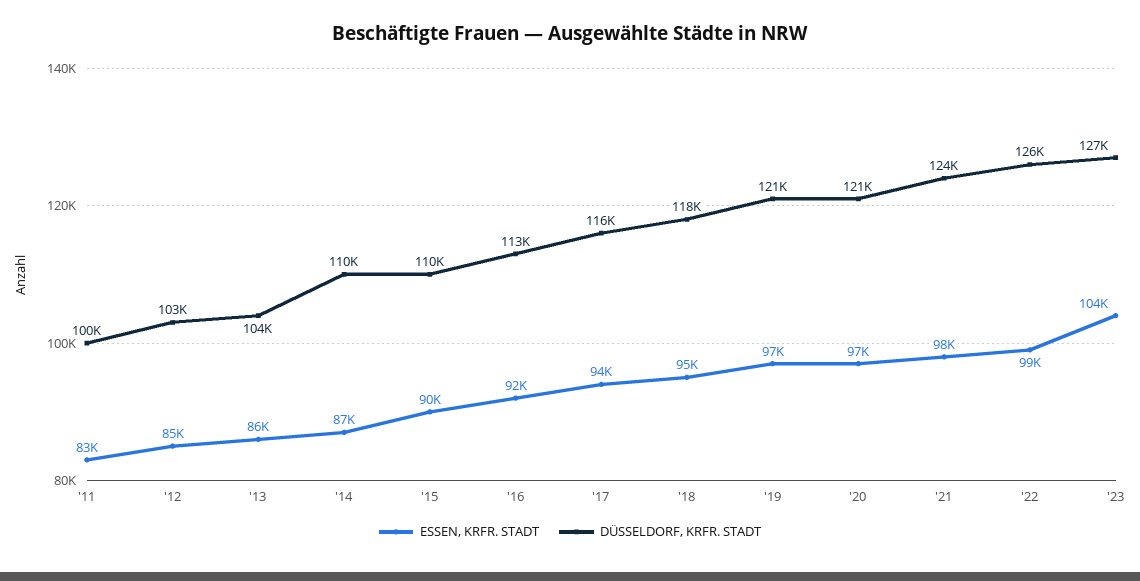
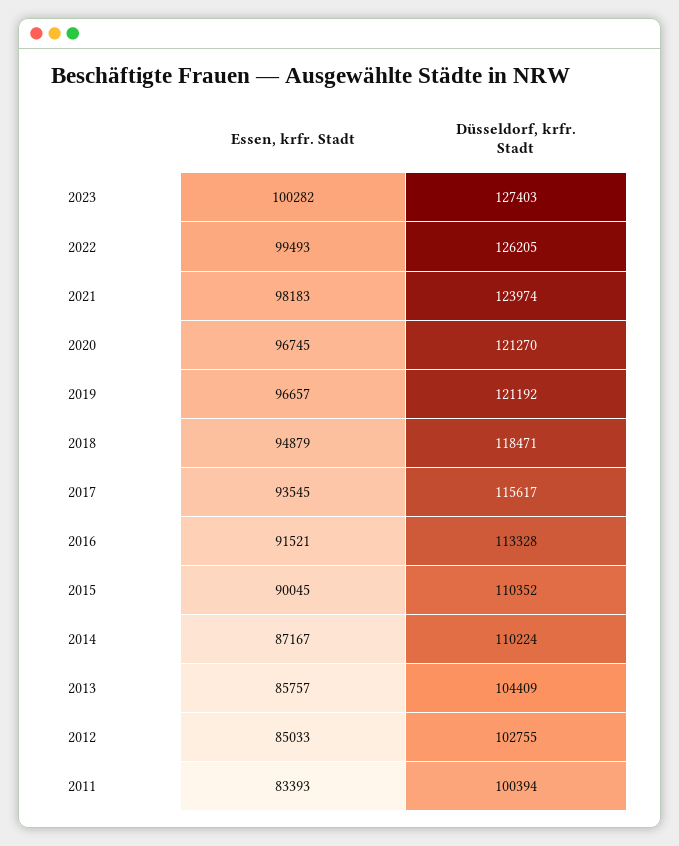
ESSEN, KRFR. STADT, '23: 104000 -> 100282

